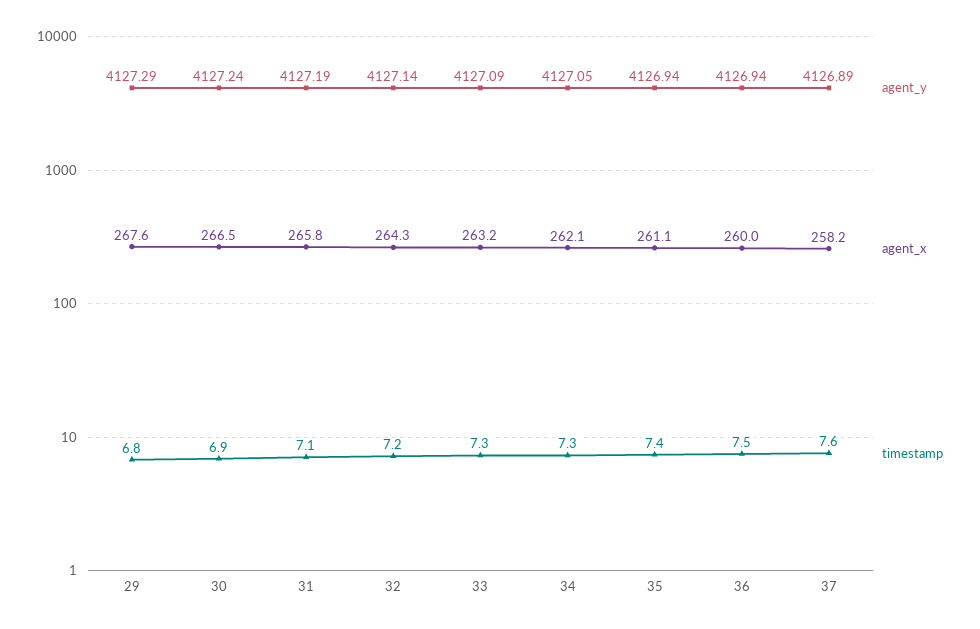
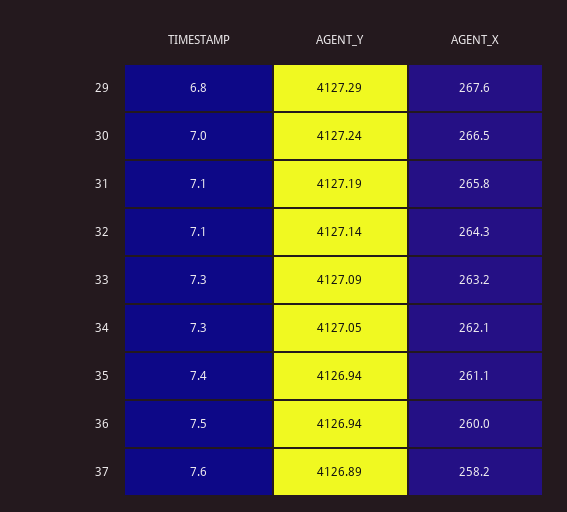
timestamp, 30: 6.9 -> 7
timestamp, 32: 7.2 -> 7.1

